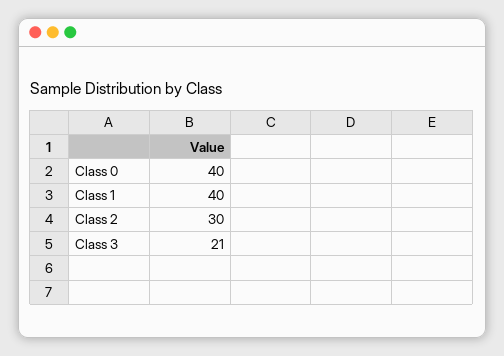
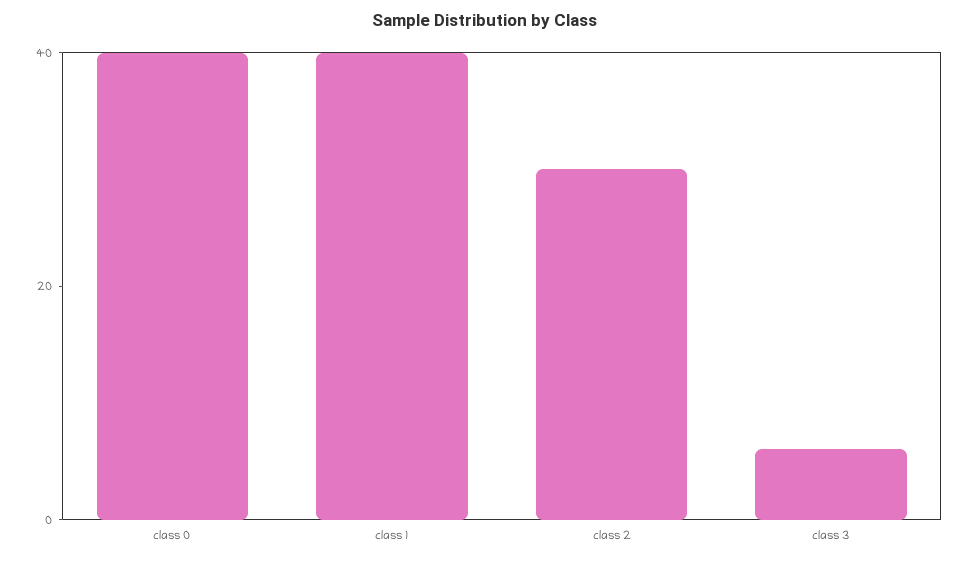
Class 3: 21 -> 5

